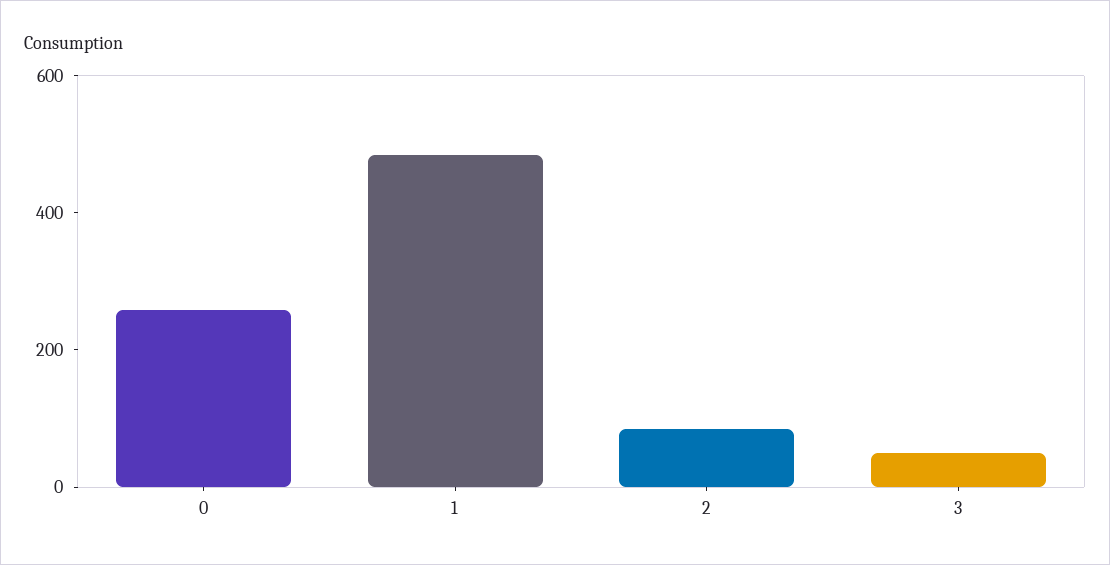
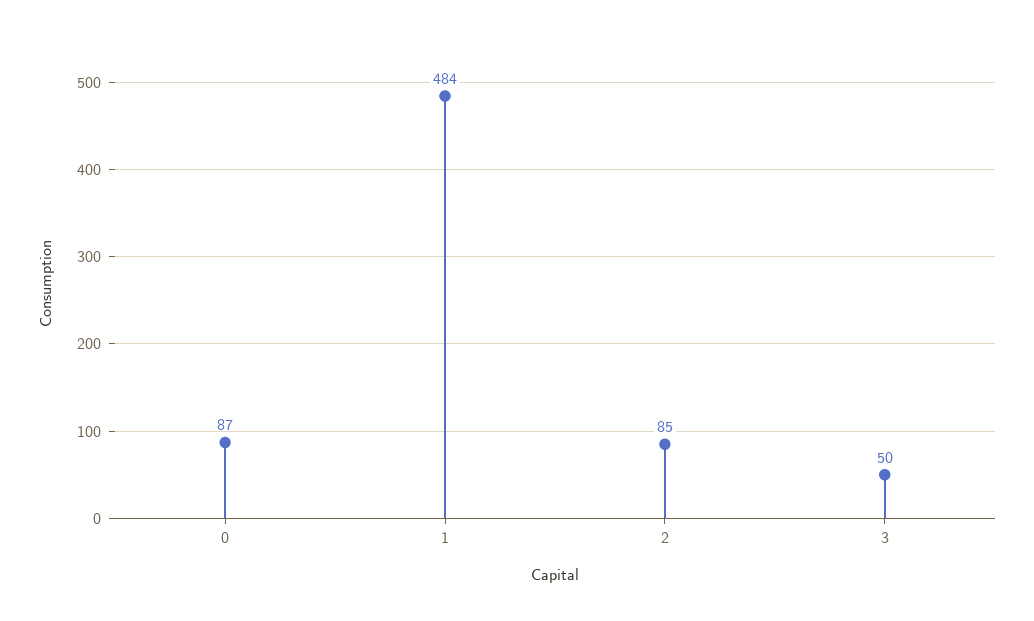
0: 250 -> 87

